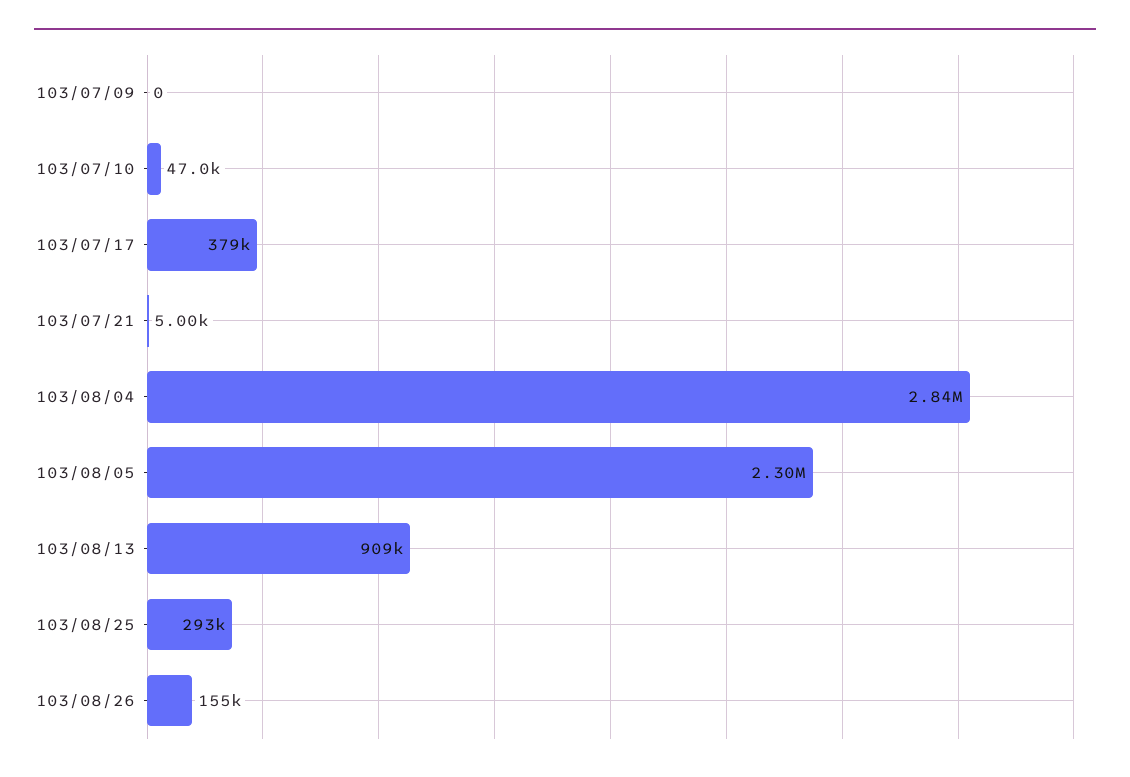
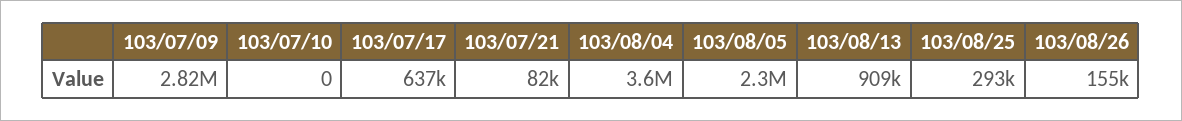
103/07/09: 0 -> 2820000
103/07/10: 47000 -> 0
103/07/17: 379000 -> 637000
103/07/21: 5000 -> 82000
103/08/04: 2840000 -> 3600000

